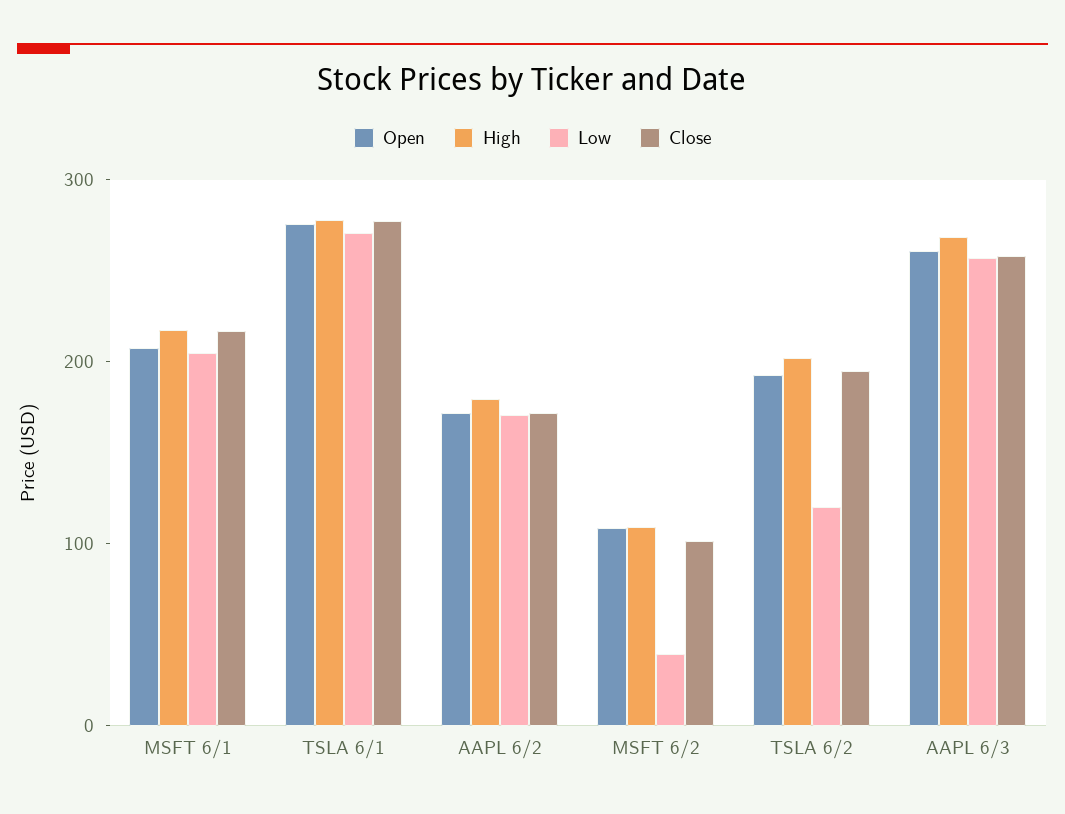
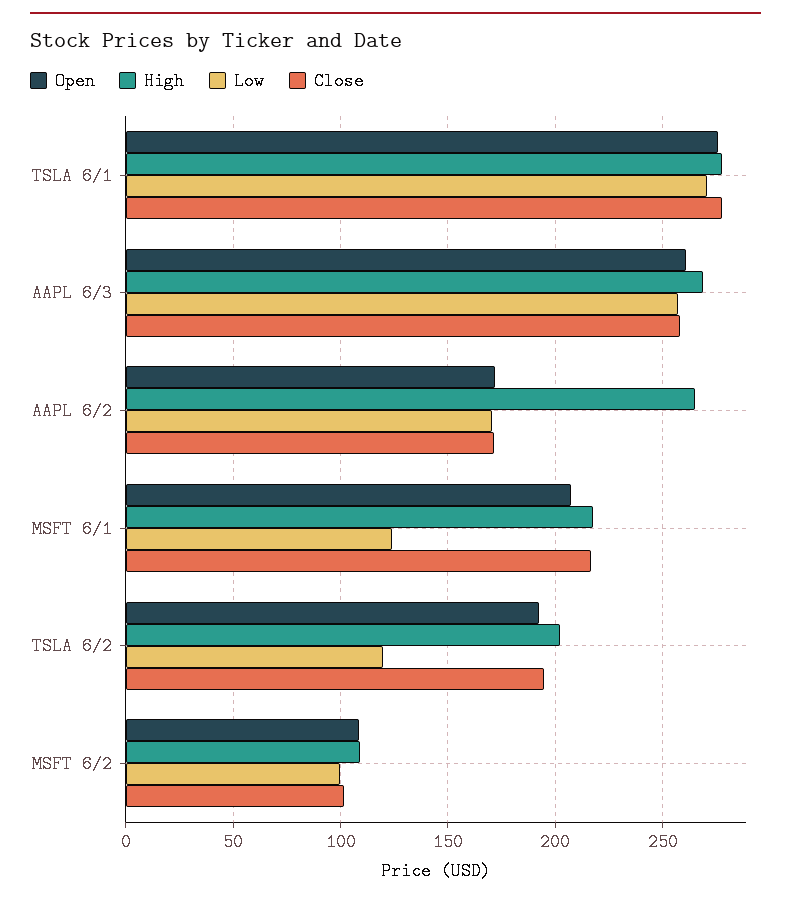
Low, MSFT 6/1: 200 -> 125
High, AAPL 6/2: 180 -> 265
Low, MSFT 6/2: 40 -> 100

